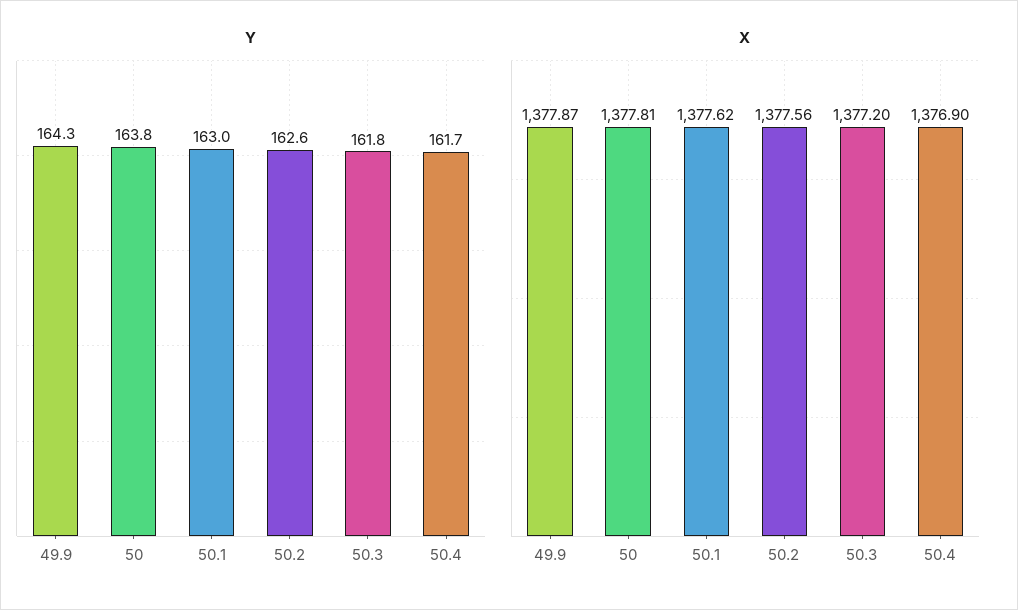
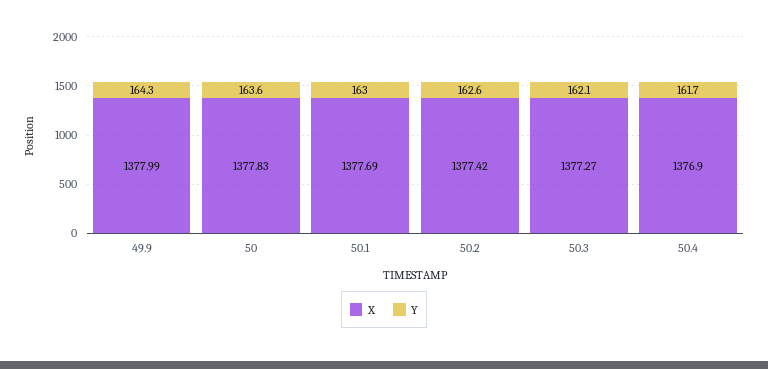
Y, 50: 163.8 -> 163.6
Y, 50.3: 161.8 -> 162.1
X, 49.9: 1377.87 -> 1377.99
X, 50: 1377.81 -> 1377.83
X, 50.1: 1377.62 -> 1377.69
X, 50.2: 1377.56 -> 1377.42
X, 50.3: 1377.2 -> 1377.27

